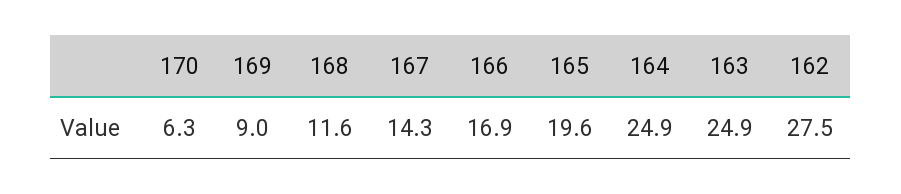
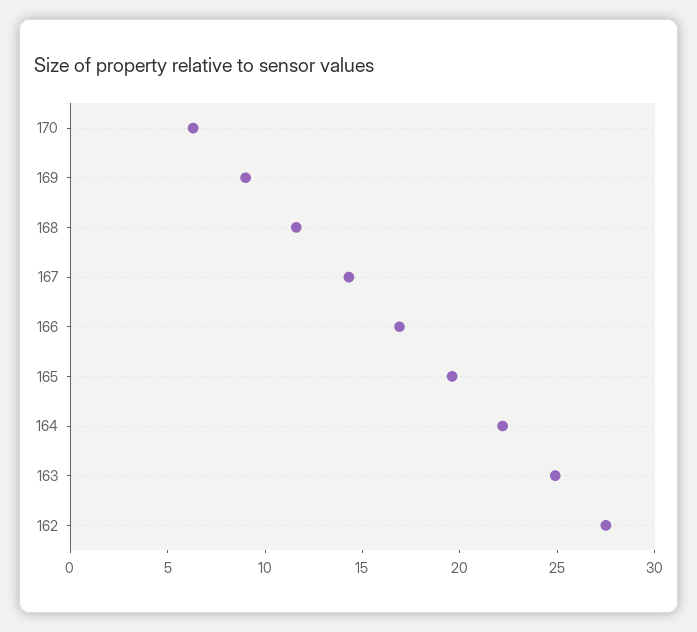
164: 24.9 -> 22

